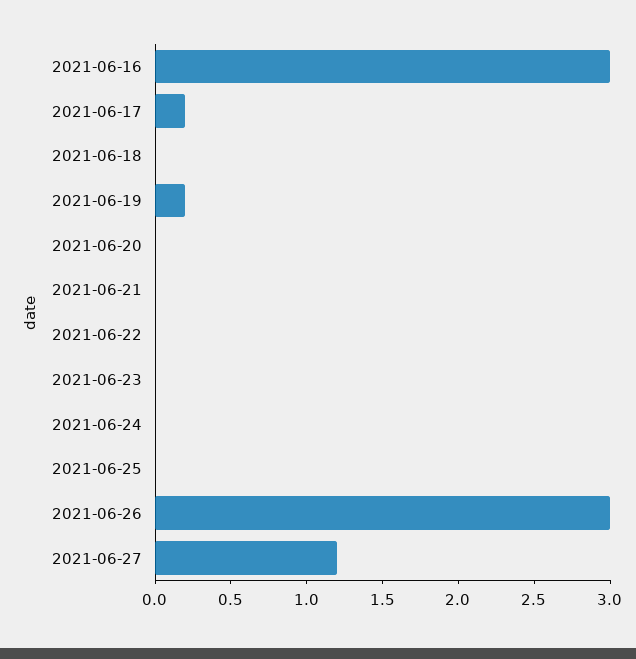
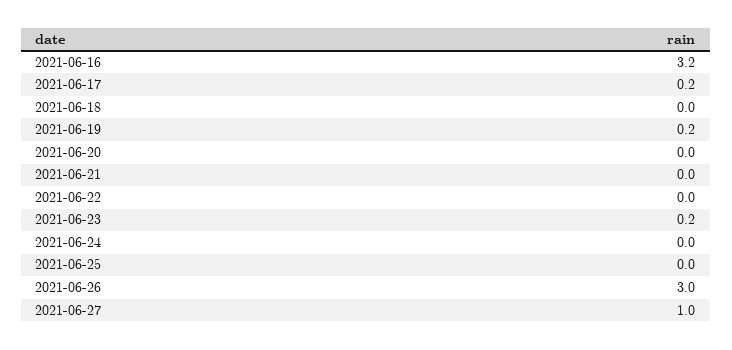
2021-06-16: 3 -> 3.2
2021-06-23: 0 -> 0.2
2021-06-27: 1.2 -> 1

